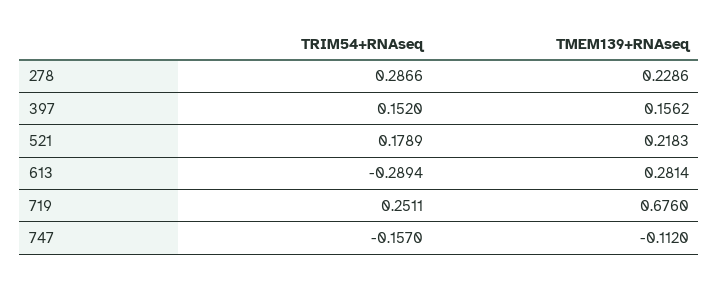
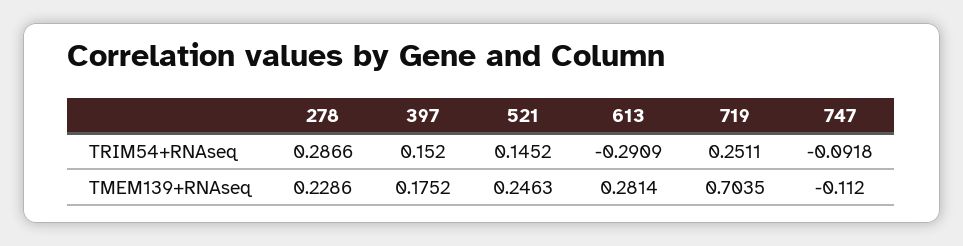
TMEM139+RNAseq, 397: 0.1562 -> 0.1752
TRIM54+RNAseq, 521: 0.1789 -> 0.1452
TMEM139+RNAseq, 521: 0.2183 -> 0.2463
TRIM54+RNAseq, 613: -0.2894 -> -0.2909
TMEM139+RNAseq, 719: 0.676 -> 0.7035
TRIM54+RNAseq, 747: -0.157 -> -0.0918

